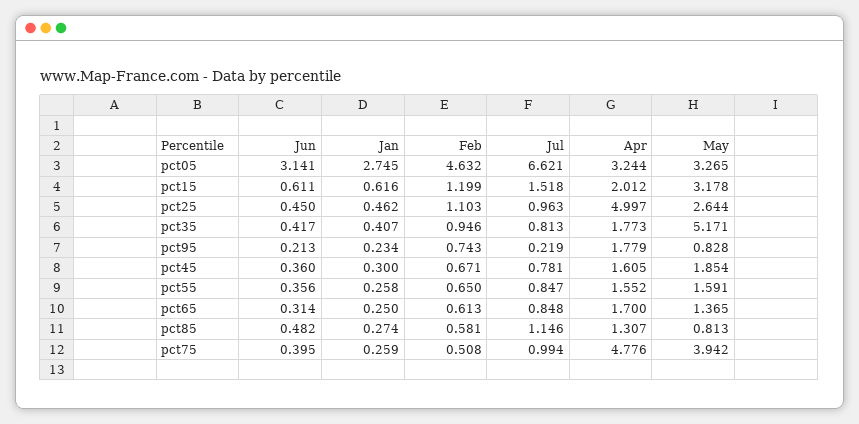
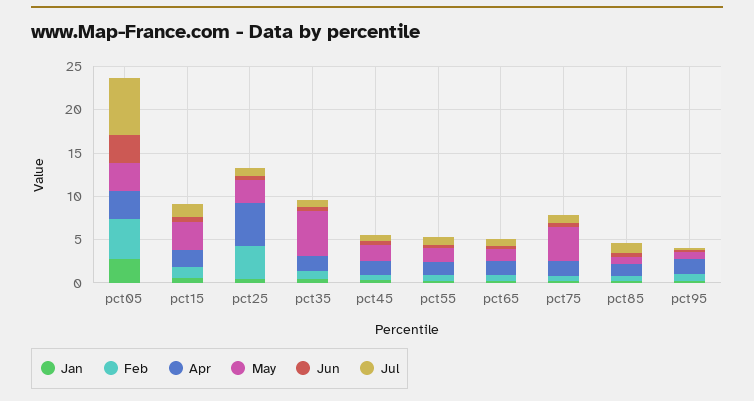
Feb, pct25: 1.103 -> 4
Apr, pct75: 4.776 -> 2

